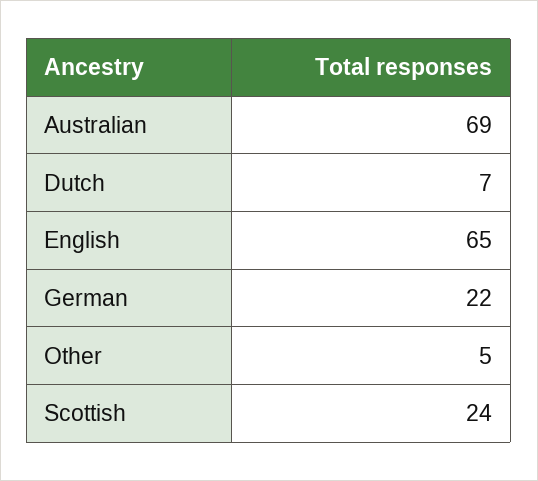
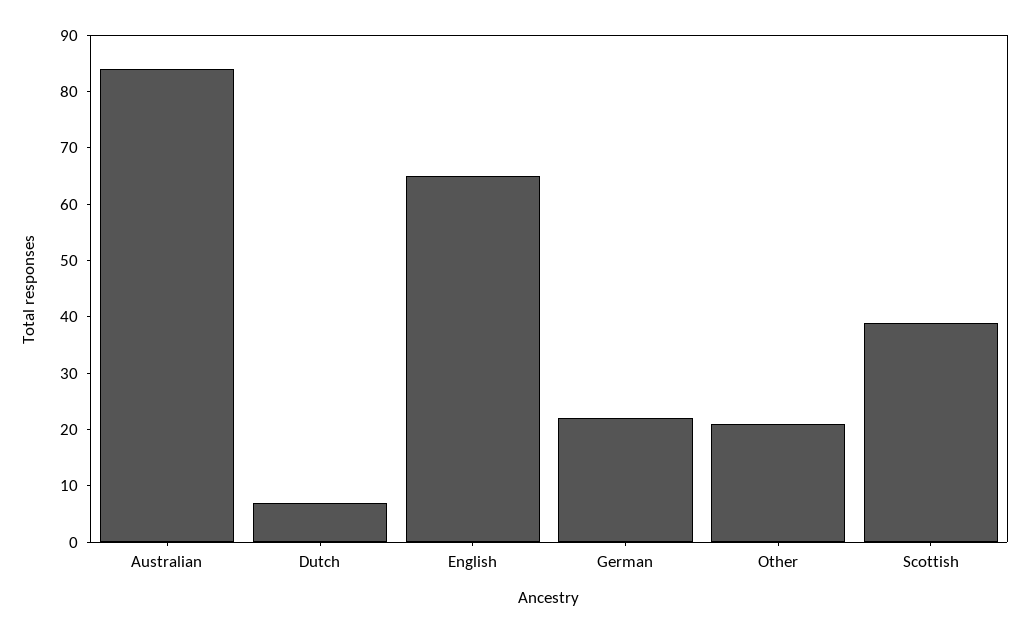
Australian: 69 -> 85
Other: 5 -> 20
Scottish: 24 -> 40

